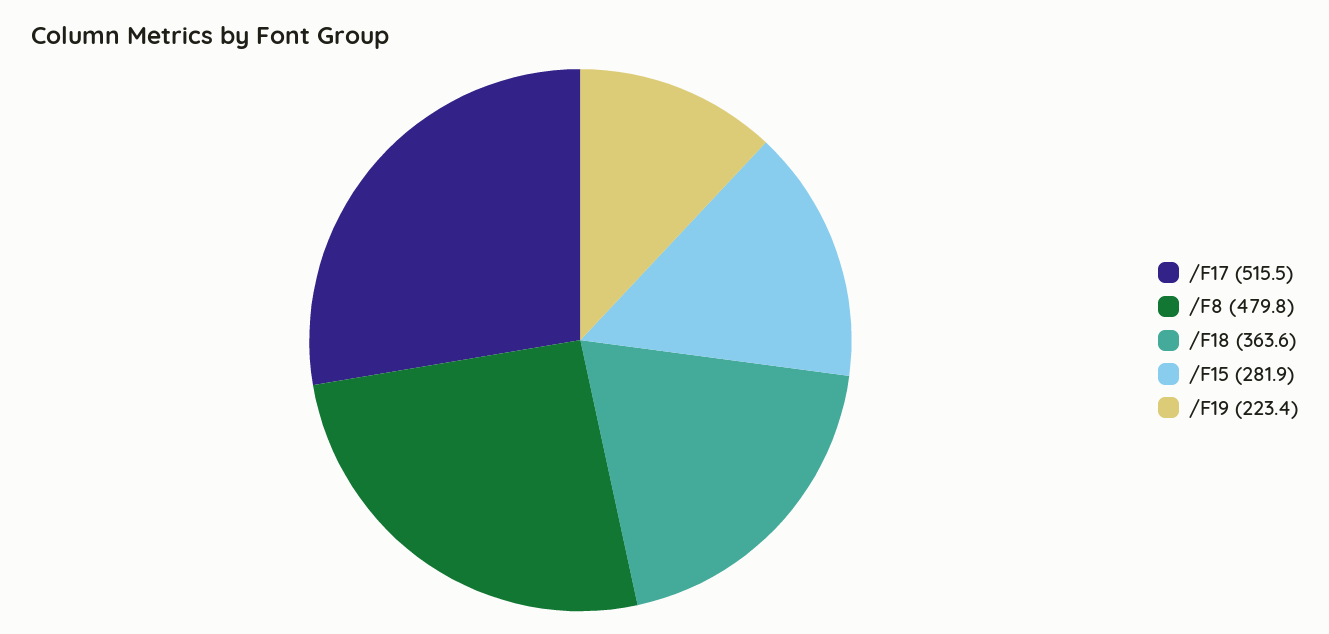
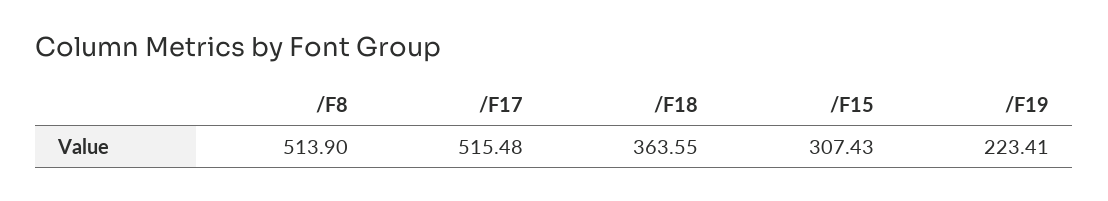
/F8: 479.8 -> 513.9
/F15: 281.9 -> 307.43

